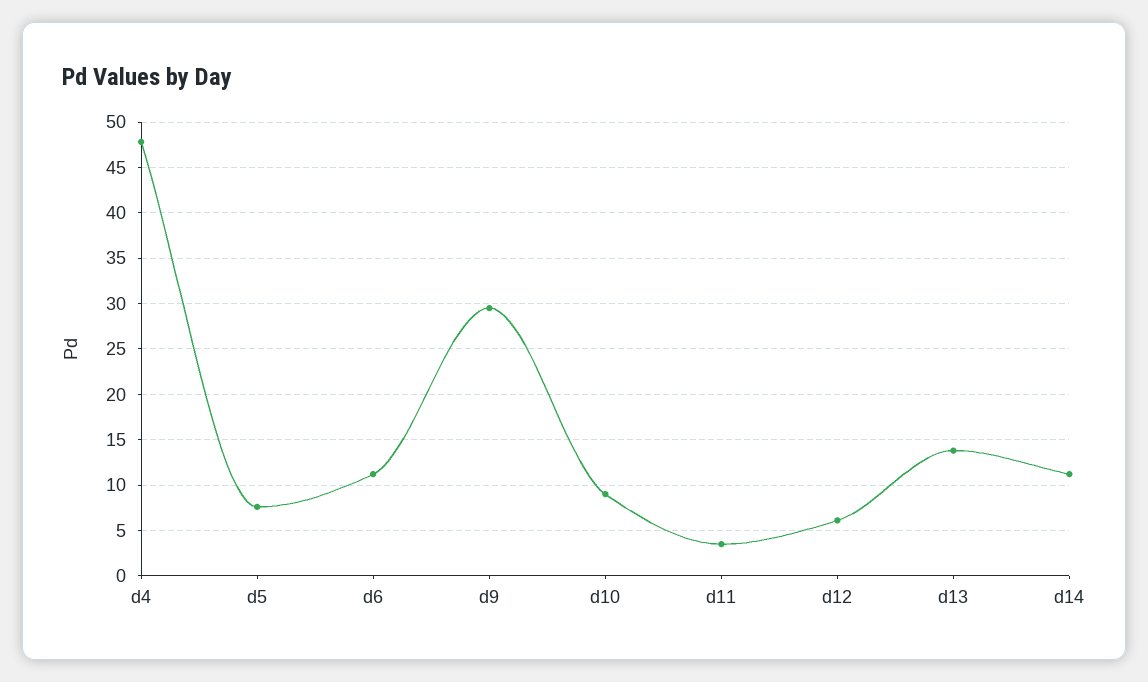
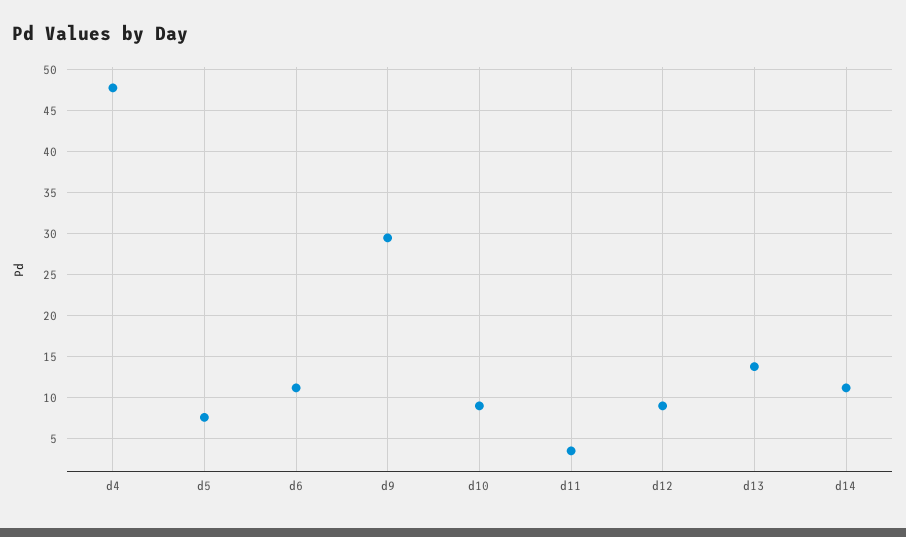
d12: 6 -> 9

